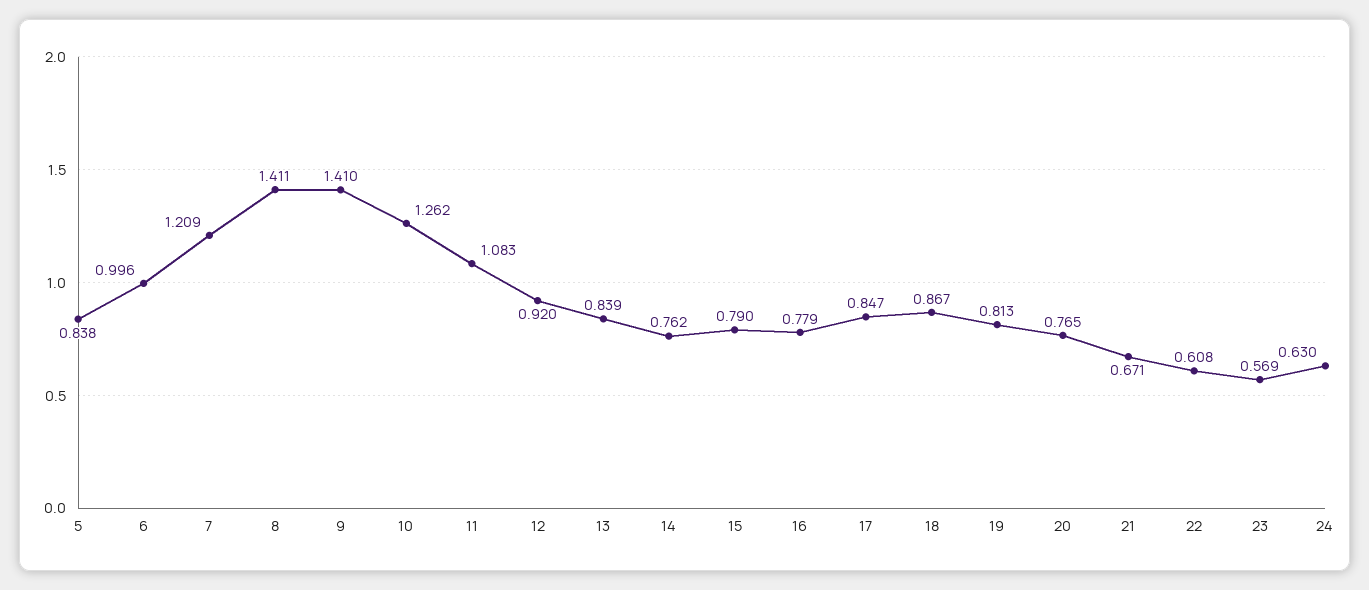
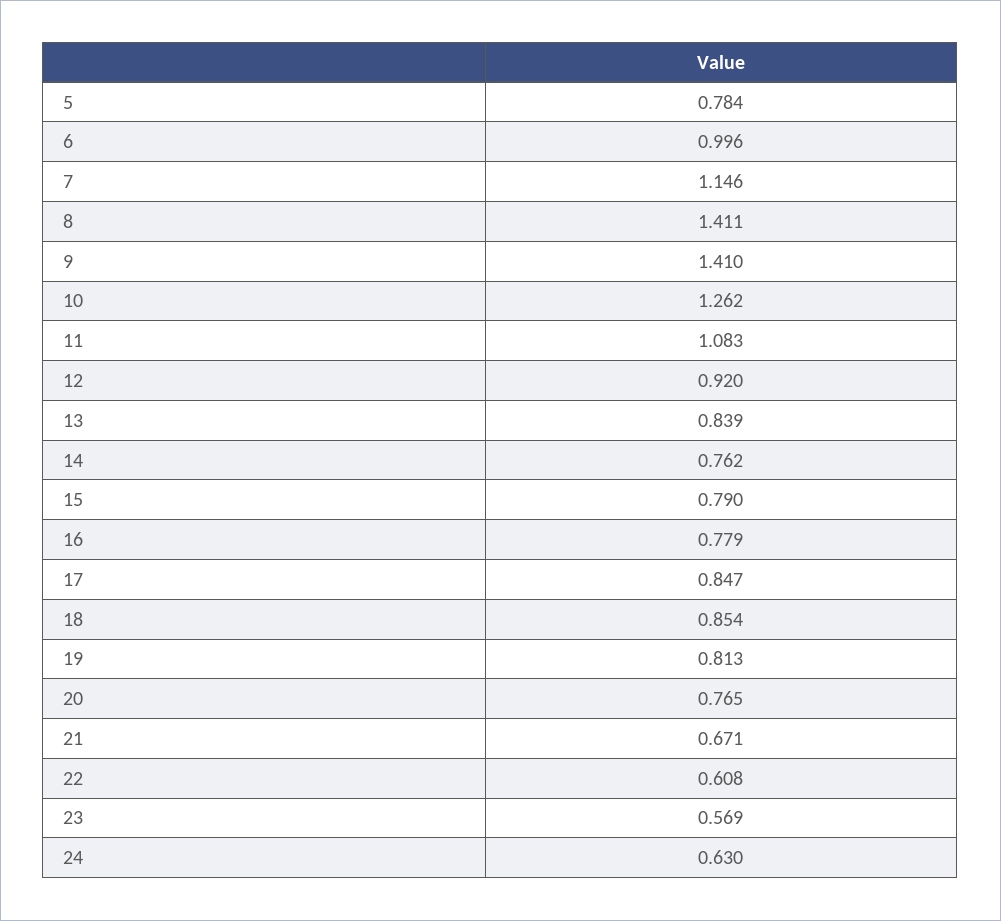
5: 0.838 -> 0.784
7: 1.209 -> 1.146
18: 0.867 -> 0.854

